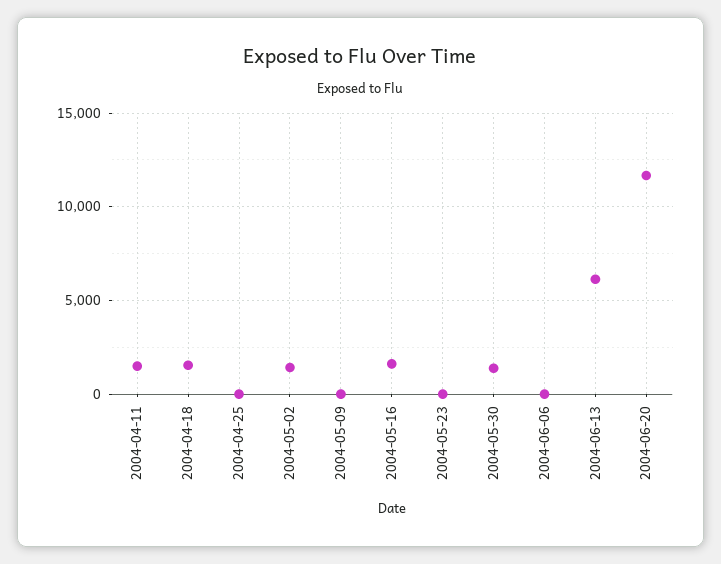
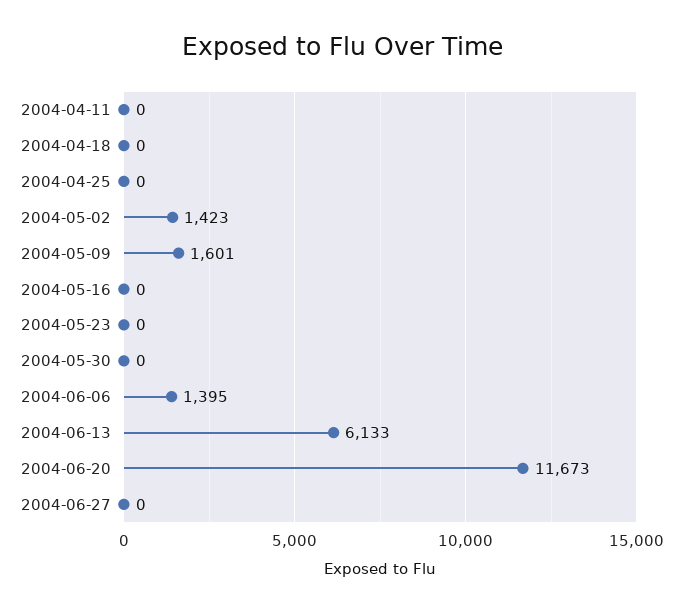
2004-04-11: 1500 -> 0
2004-04-18: 1500 -> 0
2004-05-09: 0 -> 1601
2004-05-16: 1500 -> 0
2004-05-30: 1500 -> 0
2004-06-06: 0 -> 1395
2004-06-27: none -> 0

